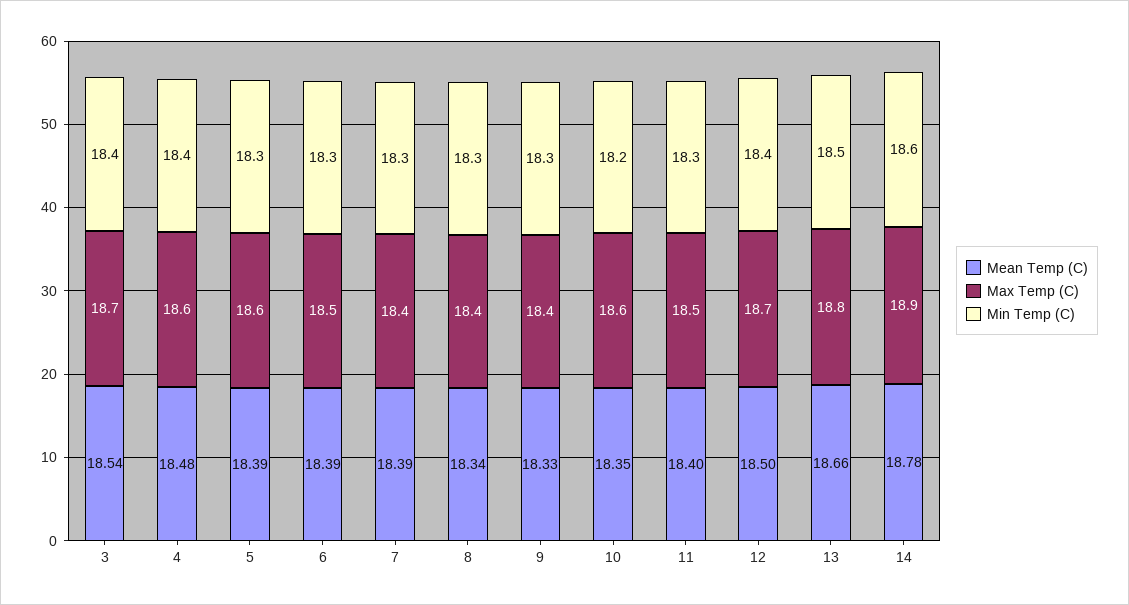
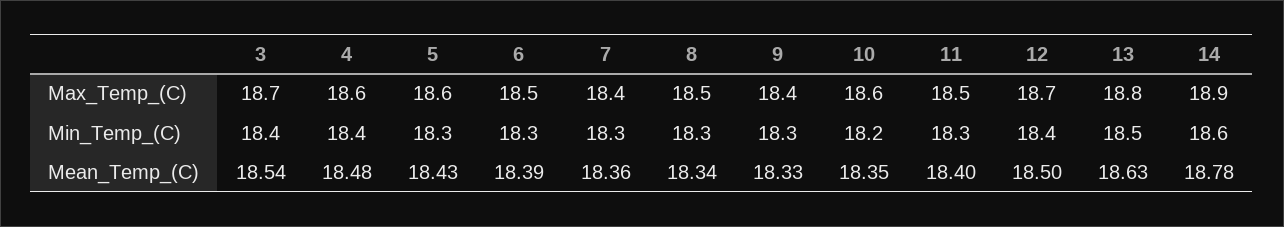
Mean Temp (C), 5: 18.39 -> 18.43
Mean Temp (C), 7: 18.39 -> 18.36
Max Temp (C), 8: 18.4 -> 18.5
Mean Temp (C), 13: 18.66 -> 18.63

